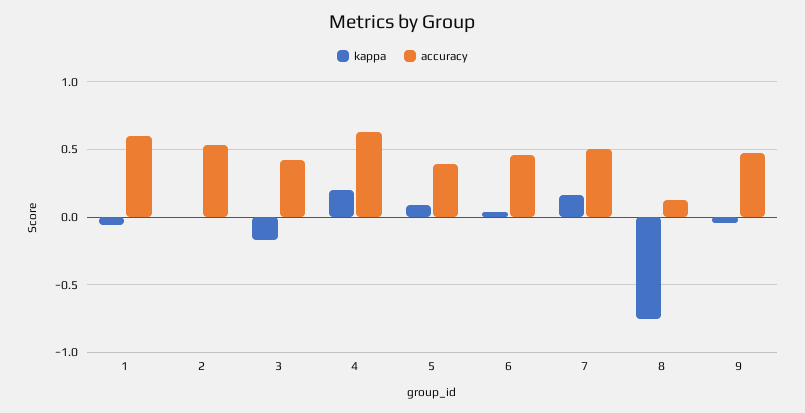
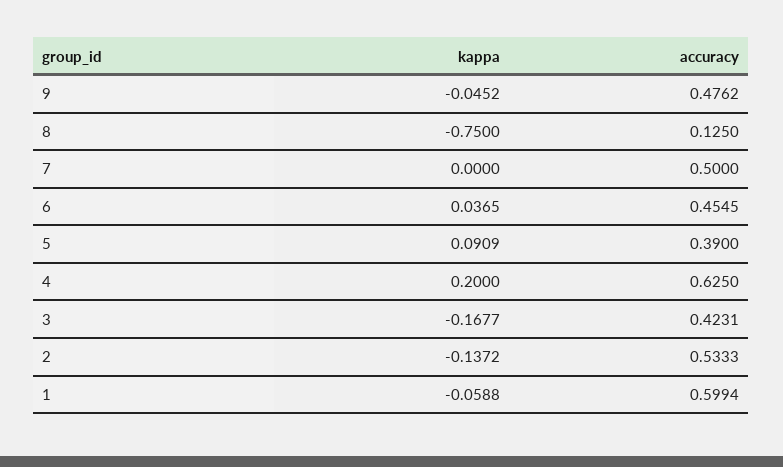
kappa, 2: 0 -> -0.1372
kappa, 7: 0.15 -> 0

